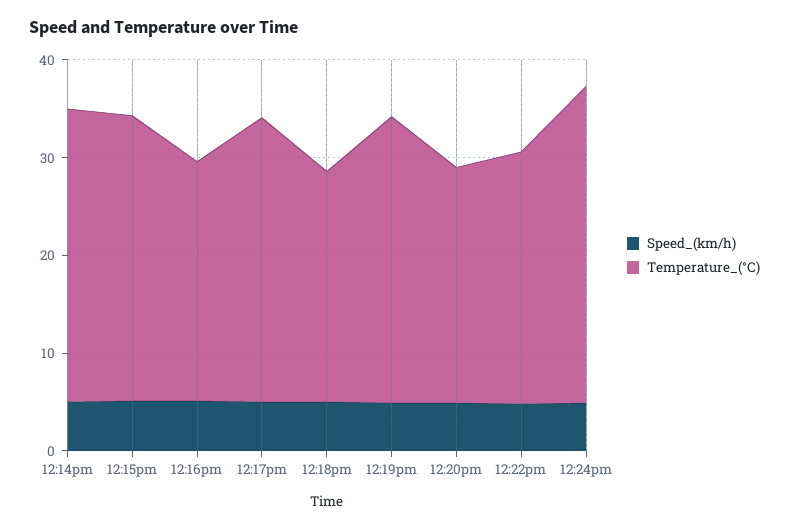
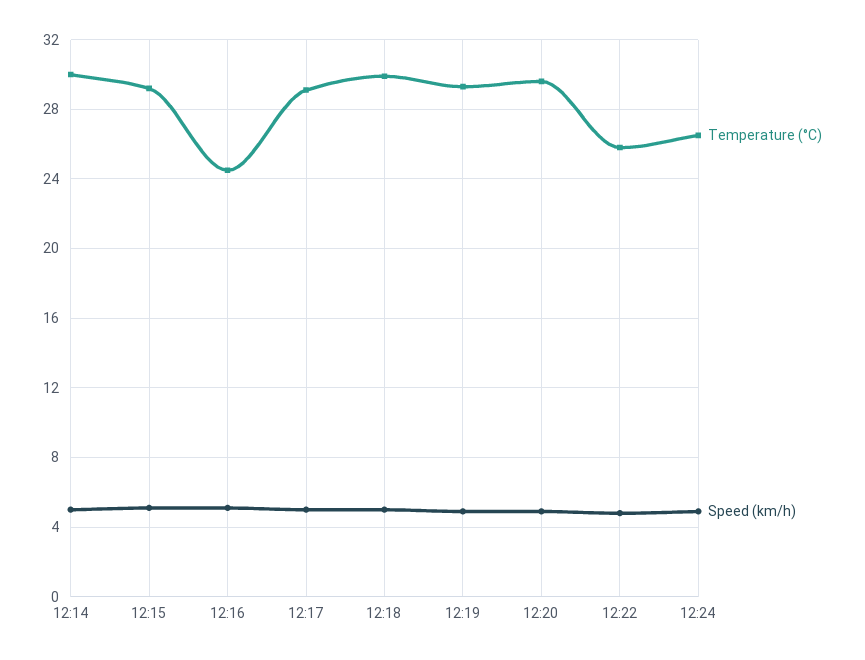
Temperature_(°C), 12:18pm: 24 -> 30
Temperature_(°C), 12:20pm: 24 -> 29.5
Temperature_(°C), 12:24pm: 32 -> 26.5

